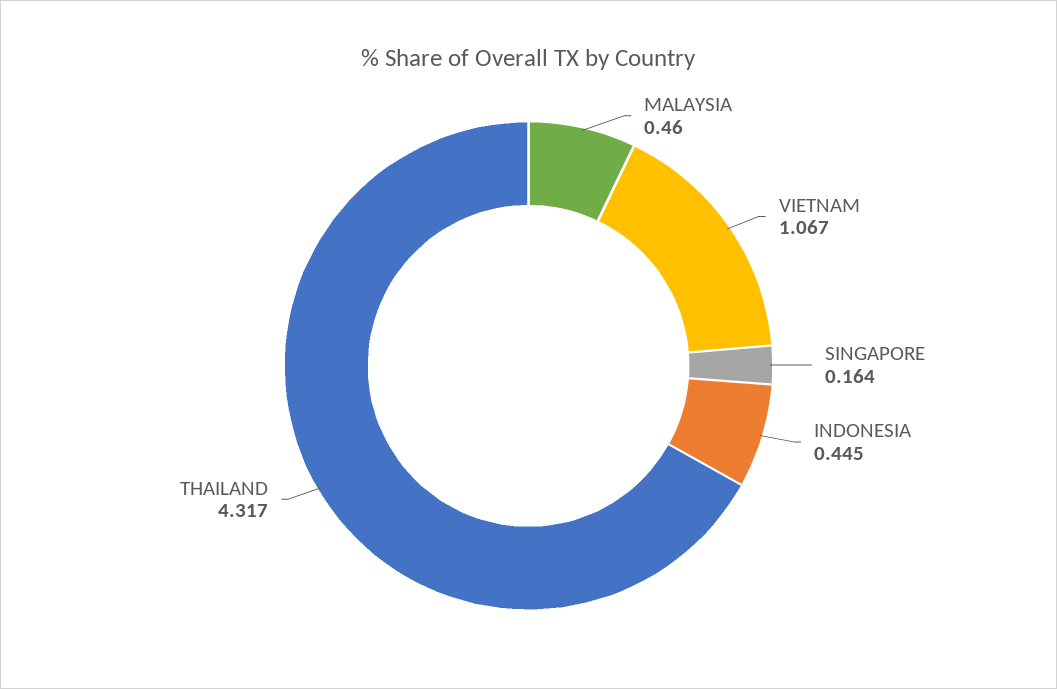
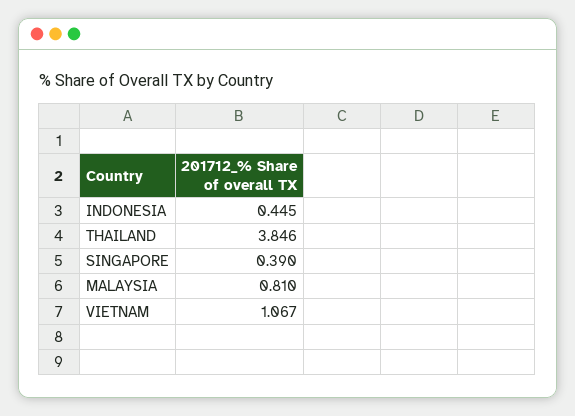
MALAYSIA: 0.46 -> 0.81
SINGAPORE: 0.164 -> 0.39
THAILAND: 4.317 -> 3.846

